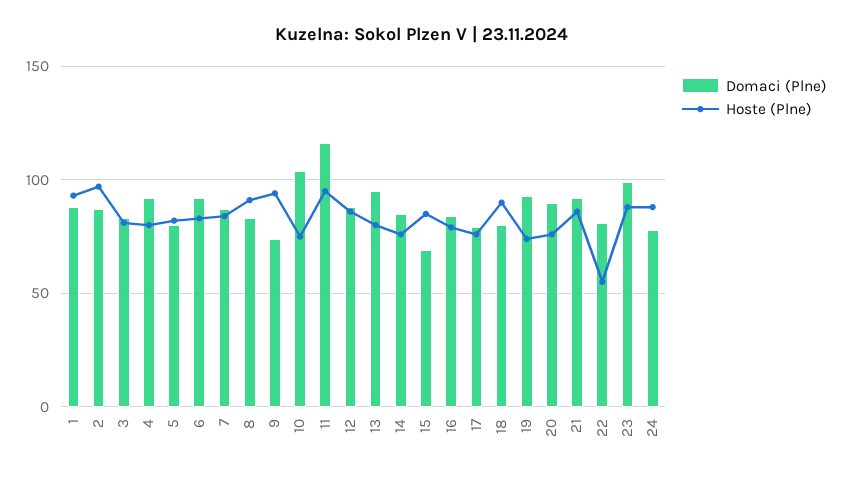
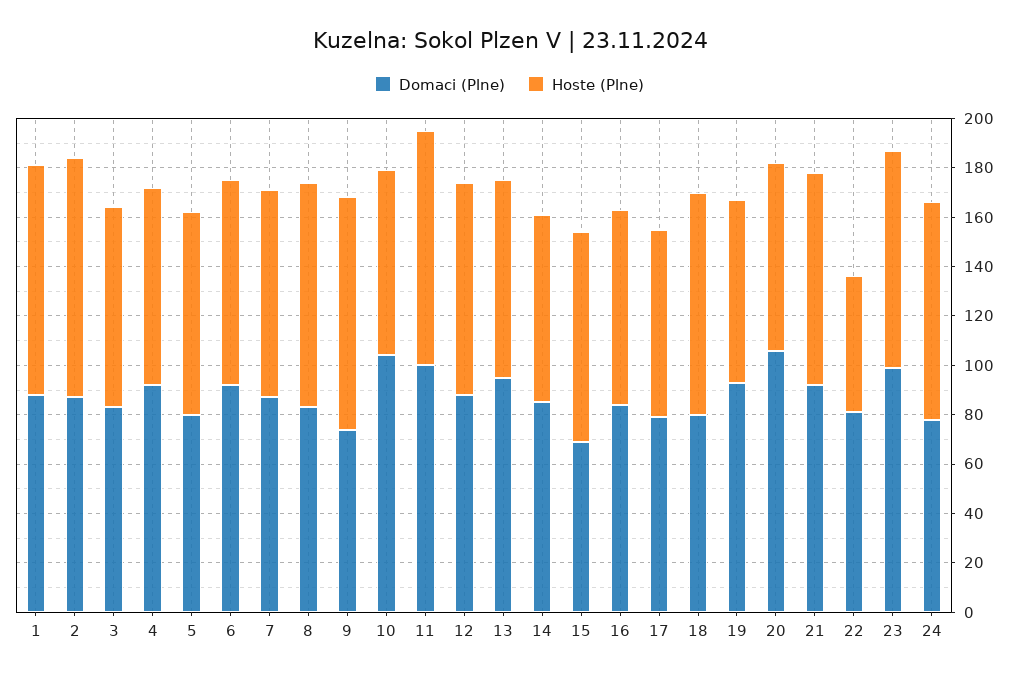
Domaci (Plne), 11: 115 -> 100
Domaci (Plne), 20: 90 -> 105

